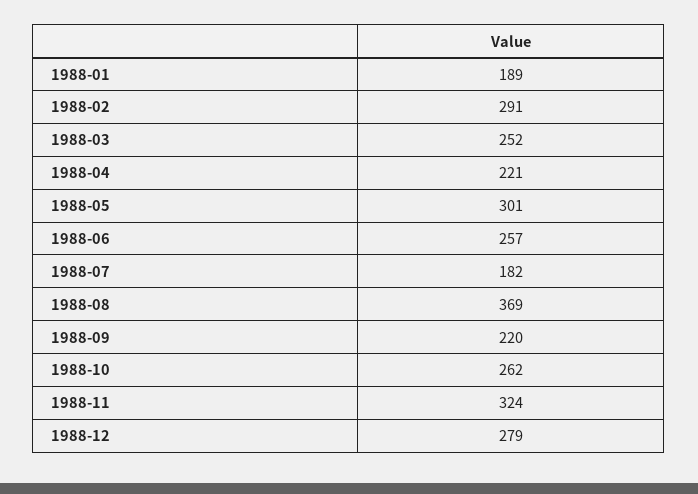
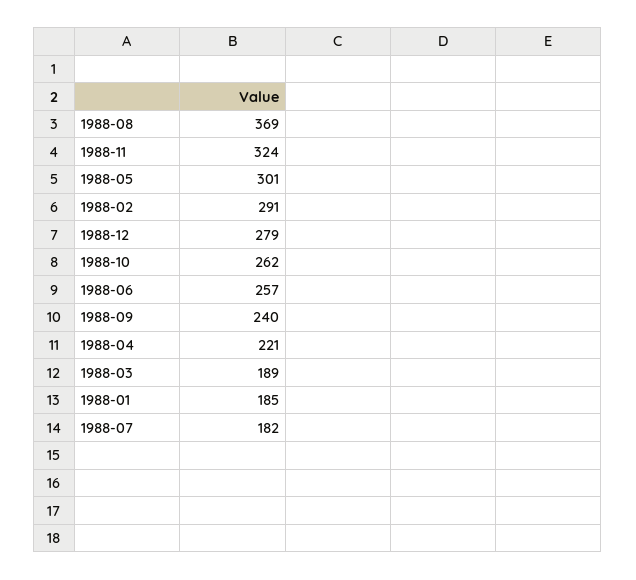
1988-01: 189 -> 185
1988-03: 252 -> 189
1988-09: 220 -> 240

